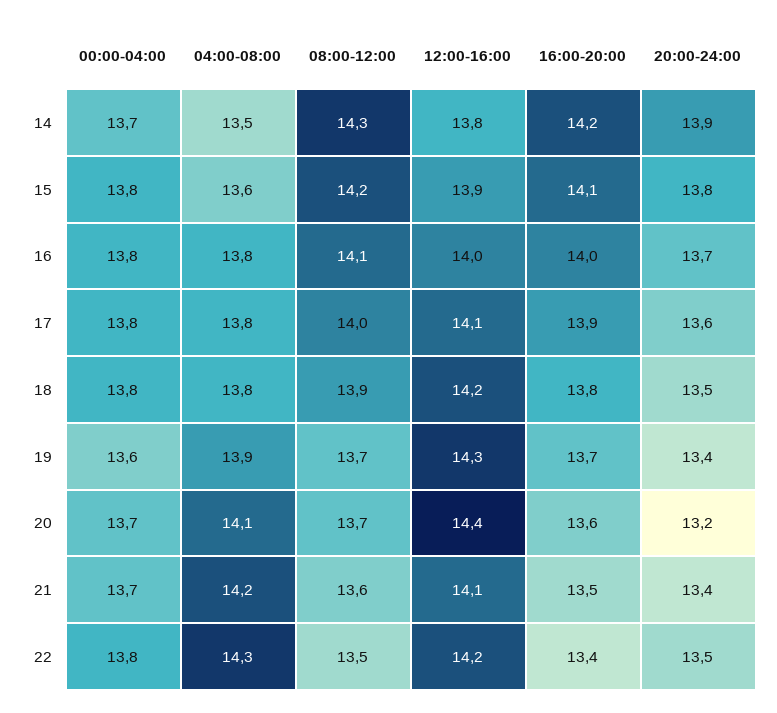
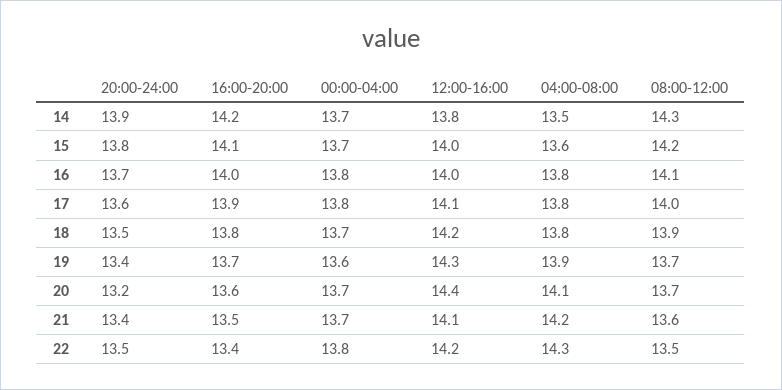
00:00-04:00, 15: 13.8 -> 13.7
12:00-16:00, 15: 13.9 -> 14
00:00-04:00, 18: 13.8 -> 13.7

